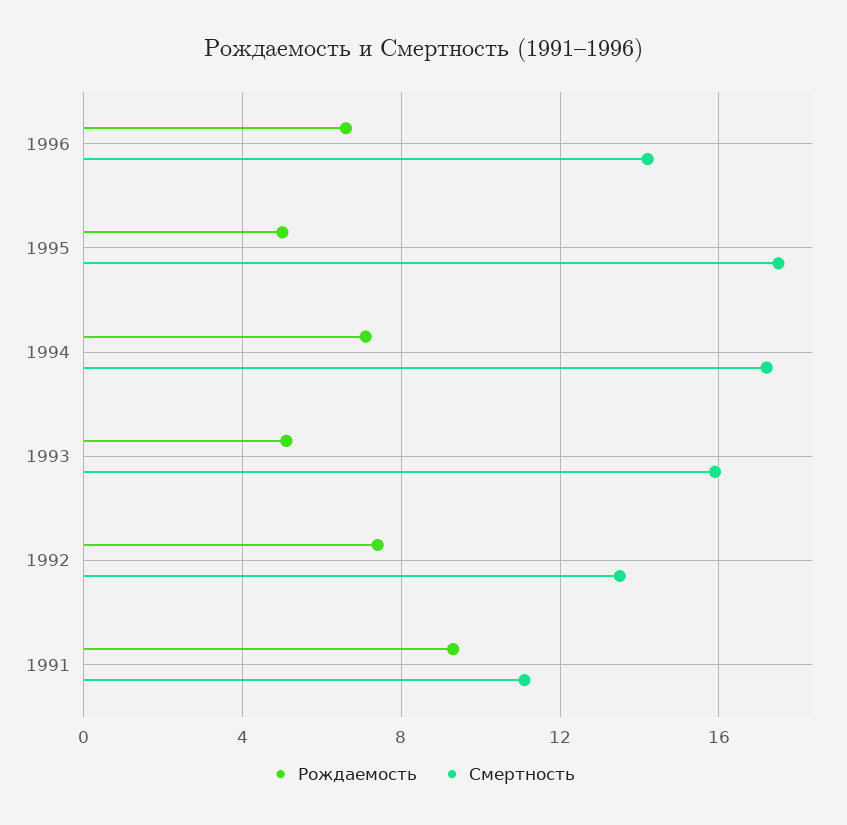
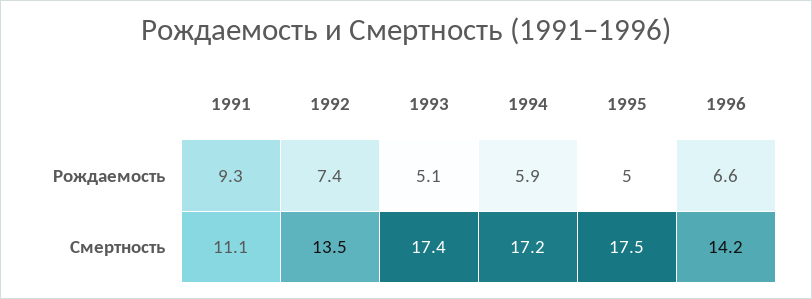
Рождаемость, 1994: 7 -> 5.9
Смертность, 1993: 16 -> 17.4

